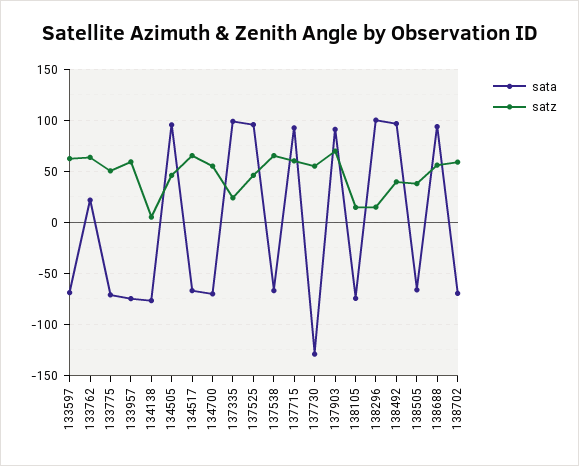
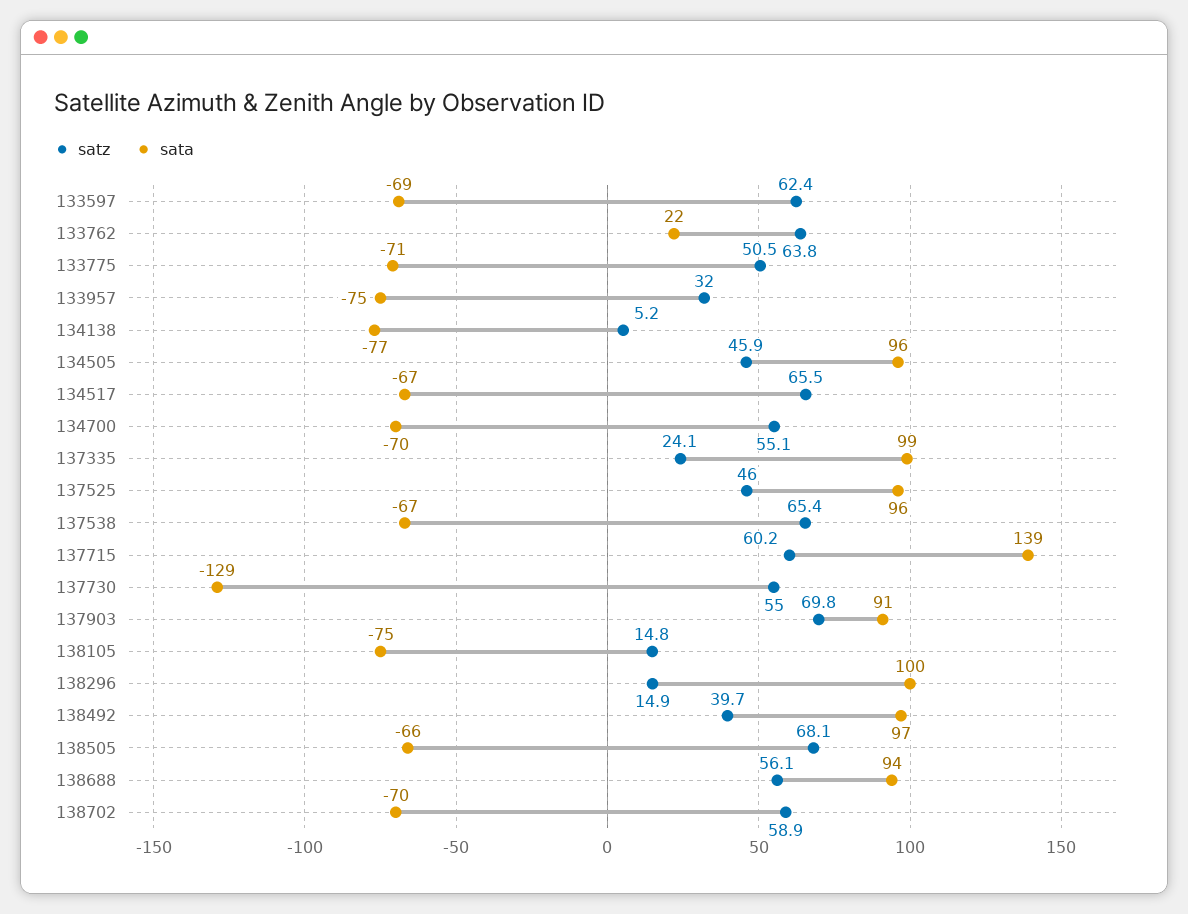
satz, 133957: 60 -> 32
sata, 137715: 90 -> 139
satz, 138505: 40 -> 68.1

